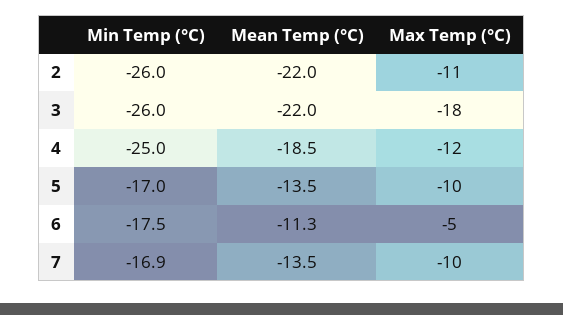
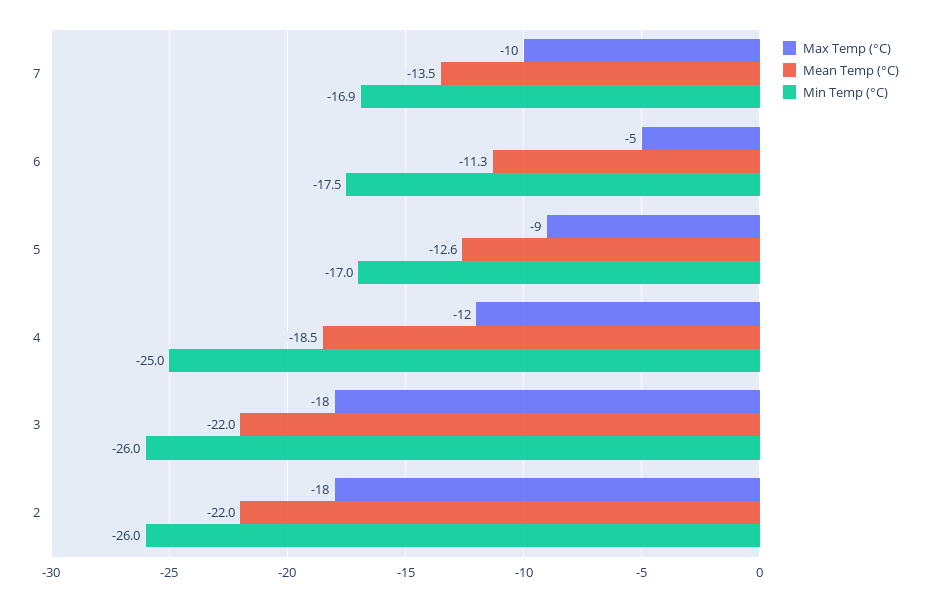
Max Temp (°C), 2: -11 -> -18
Mean Temp (°C), 5: -13.5 -> -12.6
Max Temp (°C), 5: -10 -> -9

